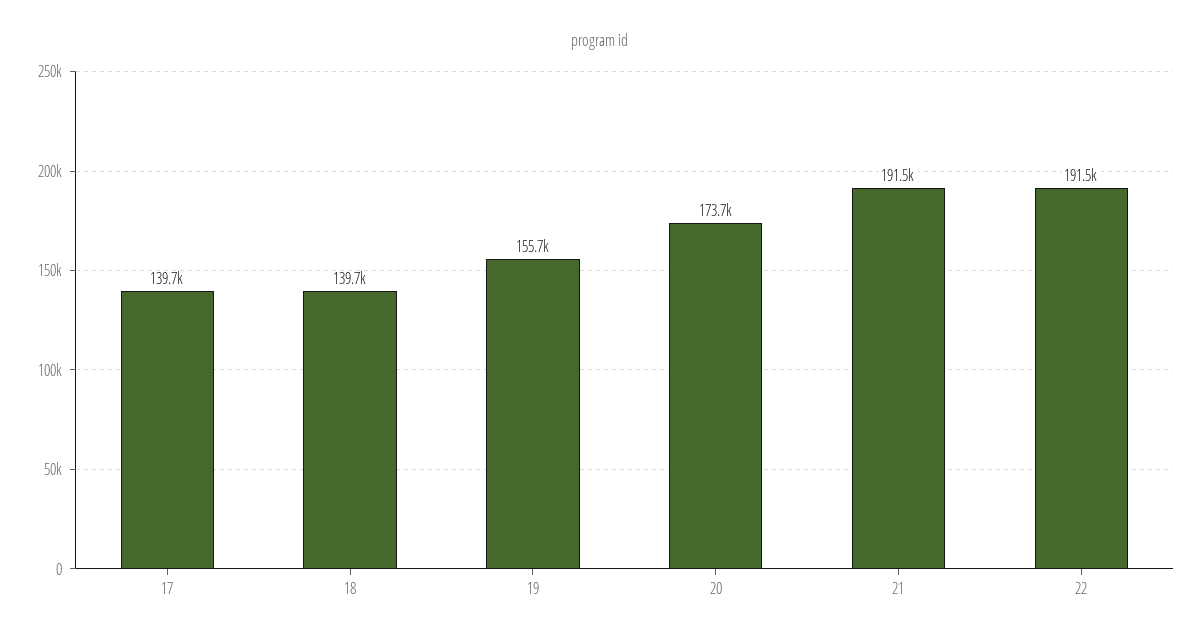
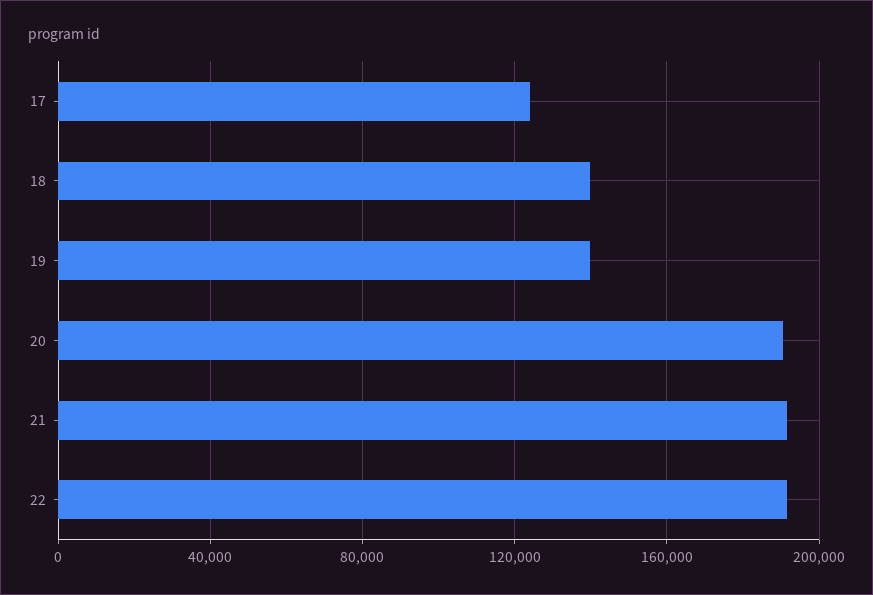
17: 139700 -> 125000
19: 155700 -> 140000
20: 173700 -> 190000

